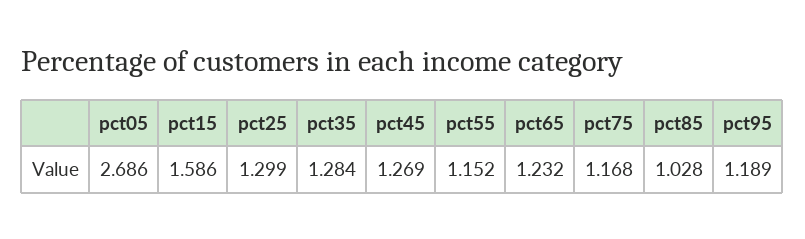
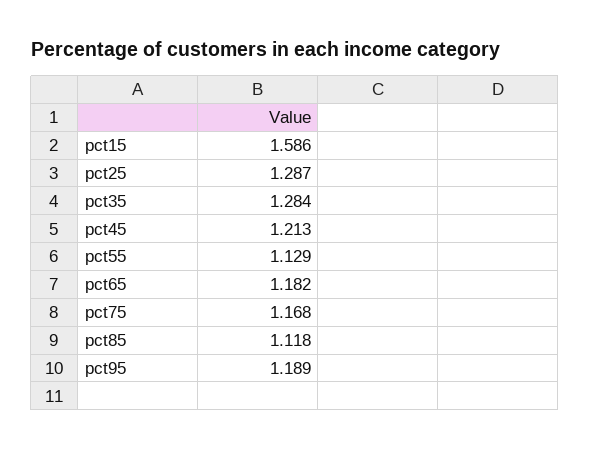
pct05: 2.686 -> none
pct25: 1.299 -> 1.287
pct45: 1.269 -> 1.213
pct55: 1.152 -> 1.129
pct65: 1.232 -> 1.182
pct85: 1.028 -> 1.118

